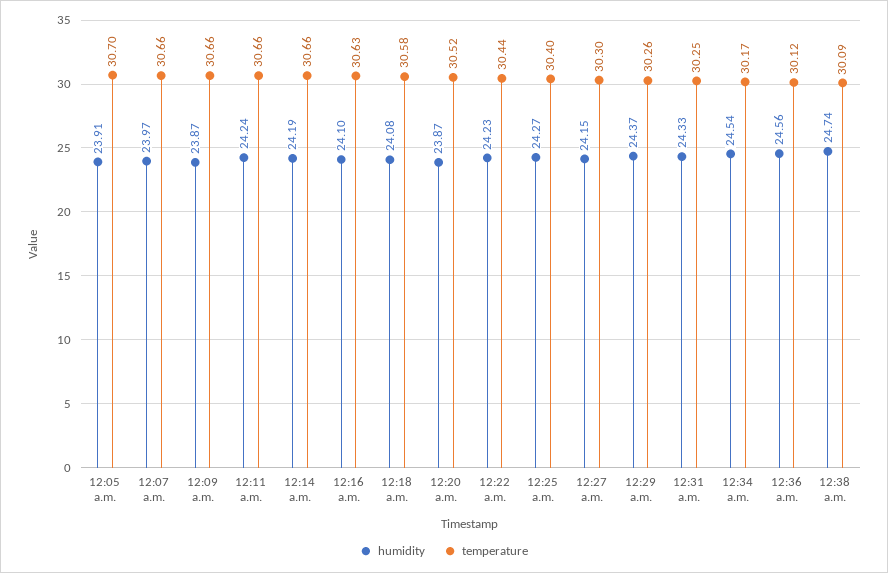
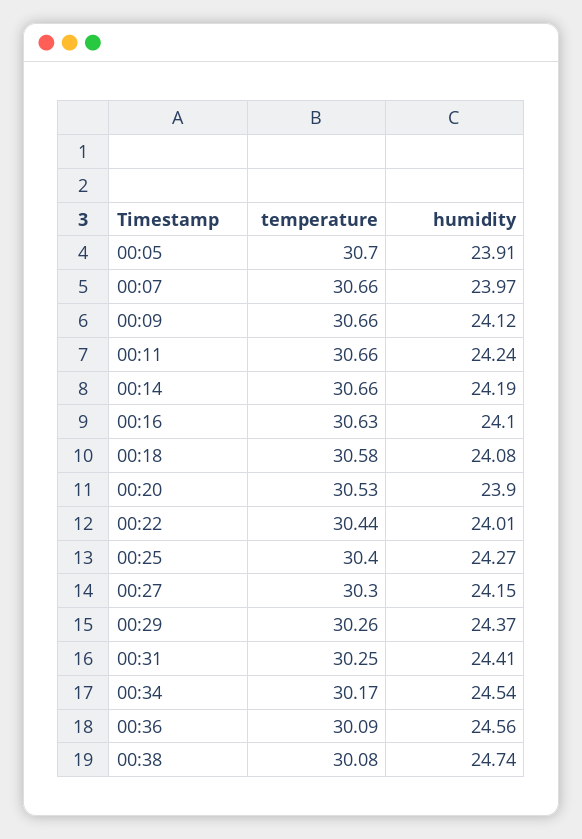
humidity, 12:09 a.m.: 23.87 -> 24.12
humidity, 12:20 a.m.: 23.87 -> 23.9
temperature, 12:20 a.m.: 30.52 -> 30.53
humidity, 12:22 a.m.: 24.23 -> 24.01
humidity, 12:31 a.m.: 24.33 -> 24.41
temperature, 12:36 a.m.: 30.12 -> 30.09
temperature, 12:38 a.m.: 30.09 -> 30.08

